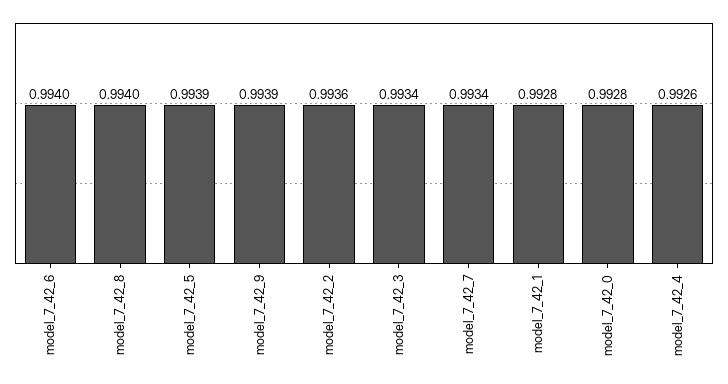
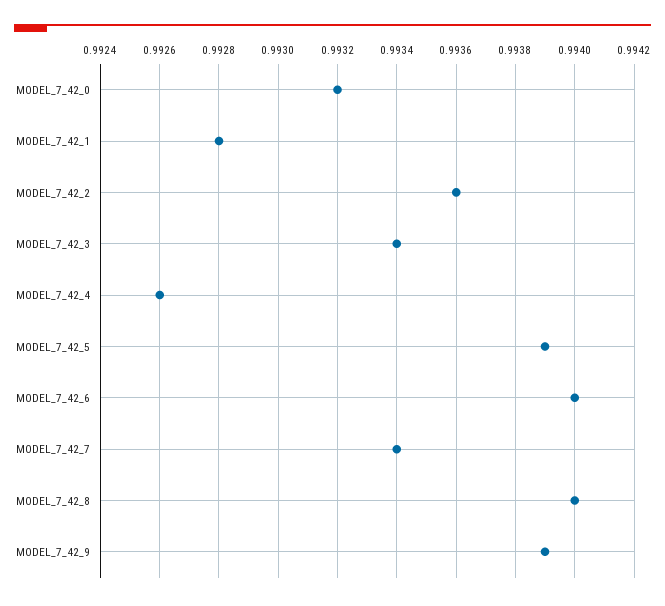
model_7_42_0: 0.9928 -> 0.9932

